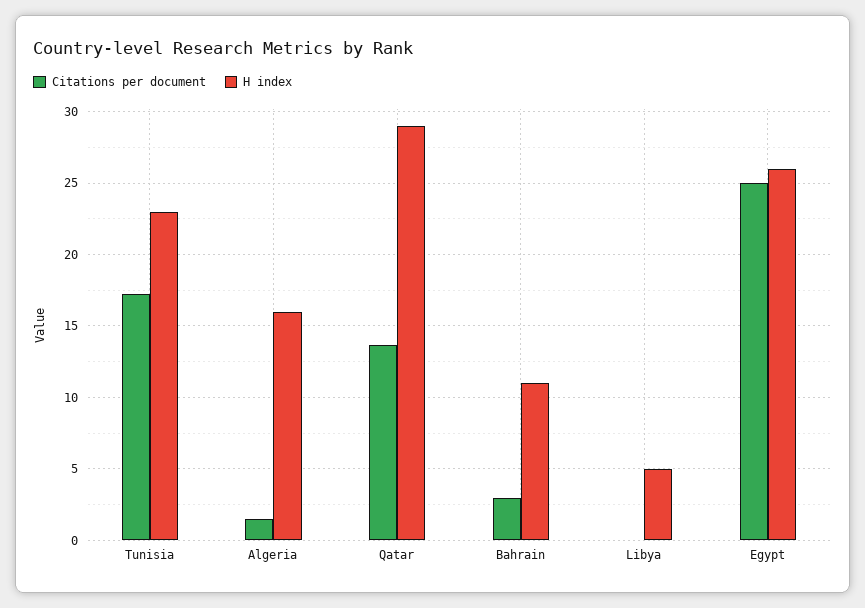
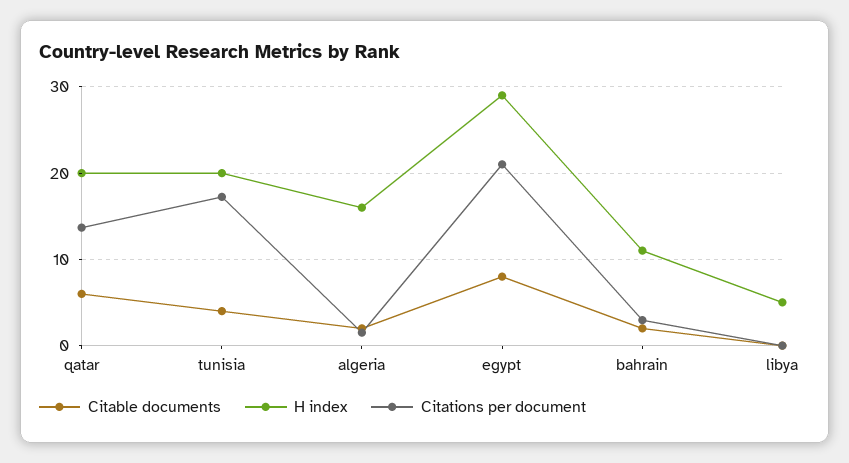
H index, Tunisia: 23 -> 20
H index, Qatar: 29 -> 20
Citations per document, Egypt: 25 -> 21
H index, Egypt: 26 -> 29
Citable documents, Qatar: none -> 6
Citable documents, Tunisia: none -> 4
Citable documents, Algeria: none -> 2
Citable documents, Egypt: none -> 8
Citable documents, Bahrain: none -> 2
Citable documents, Libya: none -> 0

